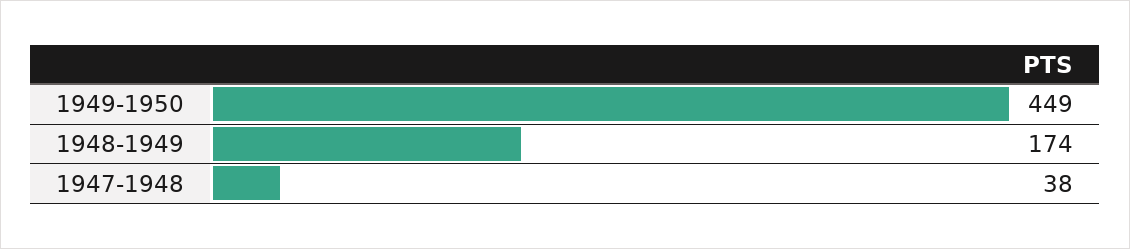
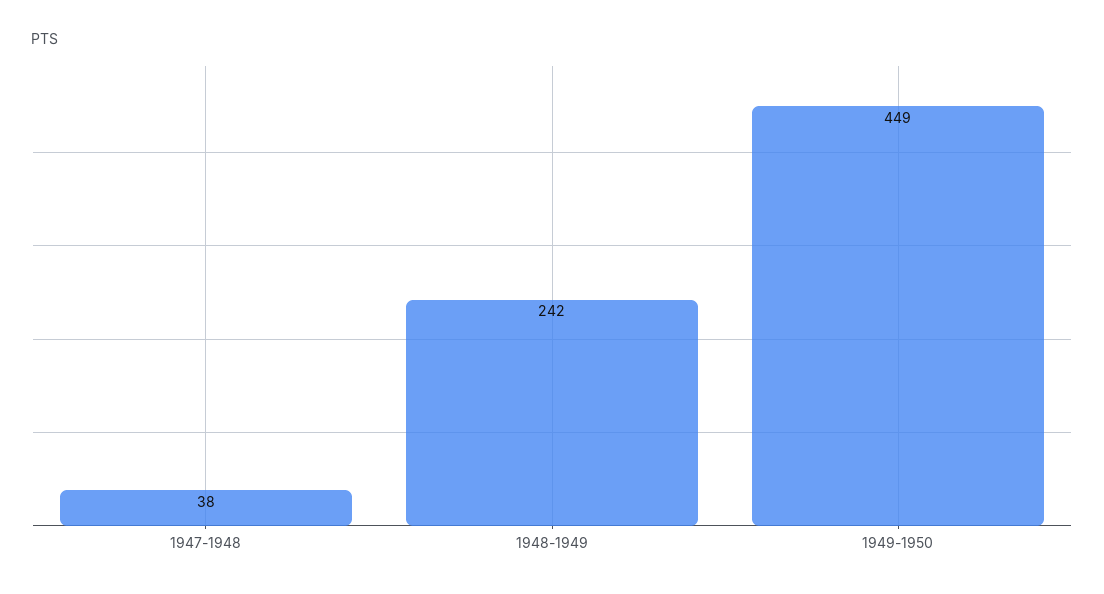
1948-1949: 174 -> 242

